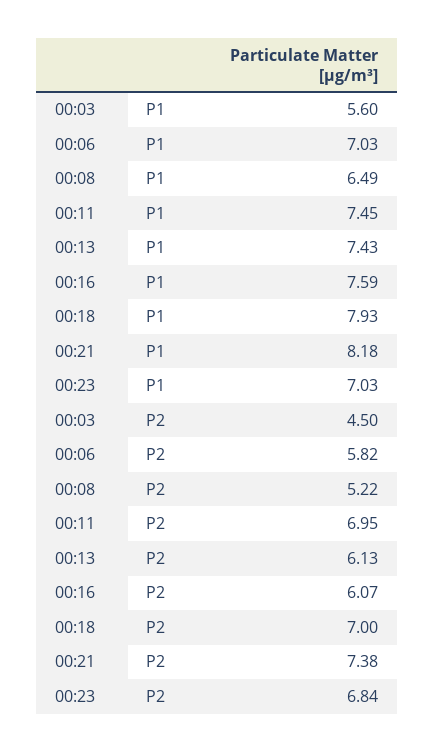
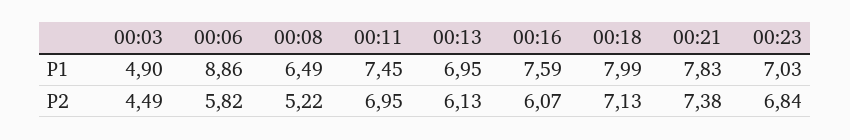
00:03, P1: 5.6 -> 4.9
00:06, P1: 7.03 -> 8.86
00:13, P1: 7.43 -> 6.95
00:18, P1: 7.93 -> 7.99
00:21, P1: 8.18 -> 7.83
00:03, P2: 4.5 -> 4.49
00:18, P2: 7 -> 7.13

